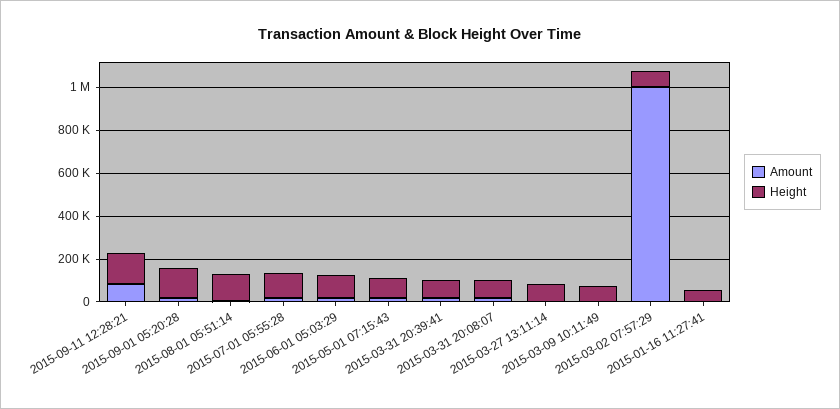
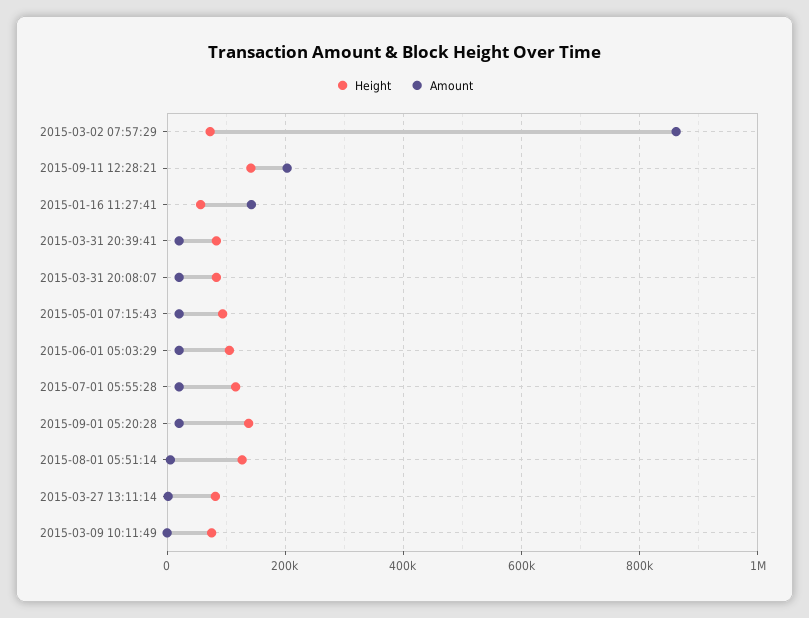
Amount, 2015-09-11 12:28:21: 100000 -> 200000
Amount, 2015-03-02 07:57:29: 1000000 -> 860000
Amount, 2015-01-16 11:27:41: 0 -> 140000

